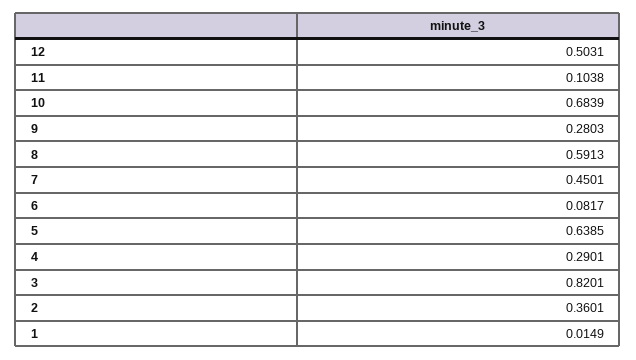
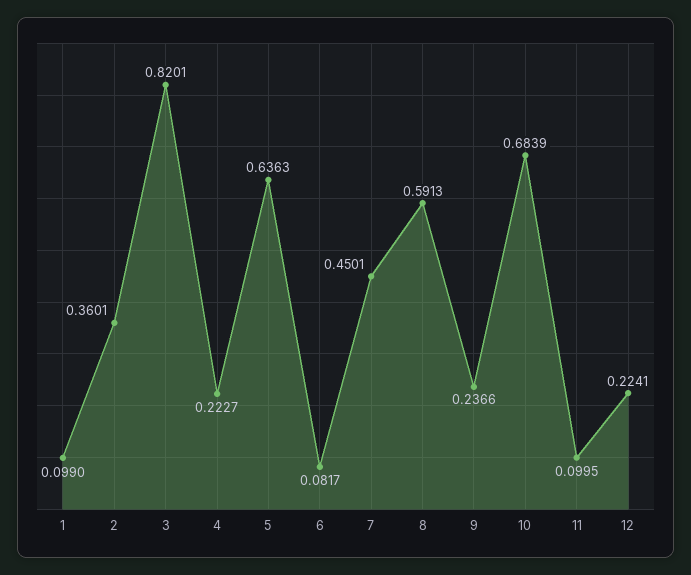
12: 0.5031 -> 0.2241
11: 0.1038 -> 0.0995
9: 0.2803 -> 0.2366
5: 0.6385 -> 0.6363
4: 0.2901 -> 0.2227
1: 0.0149 -> 0.099

